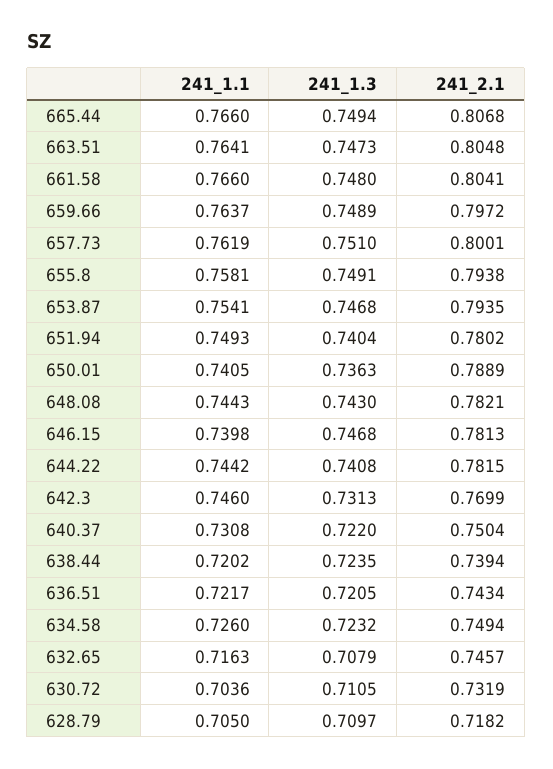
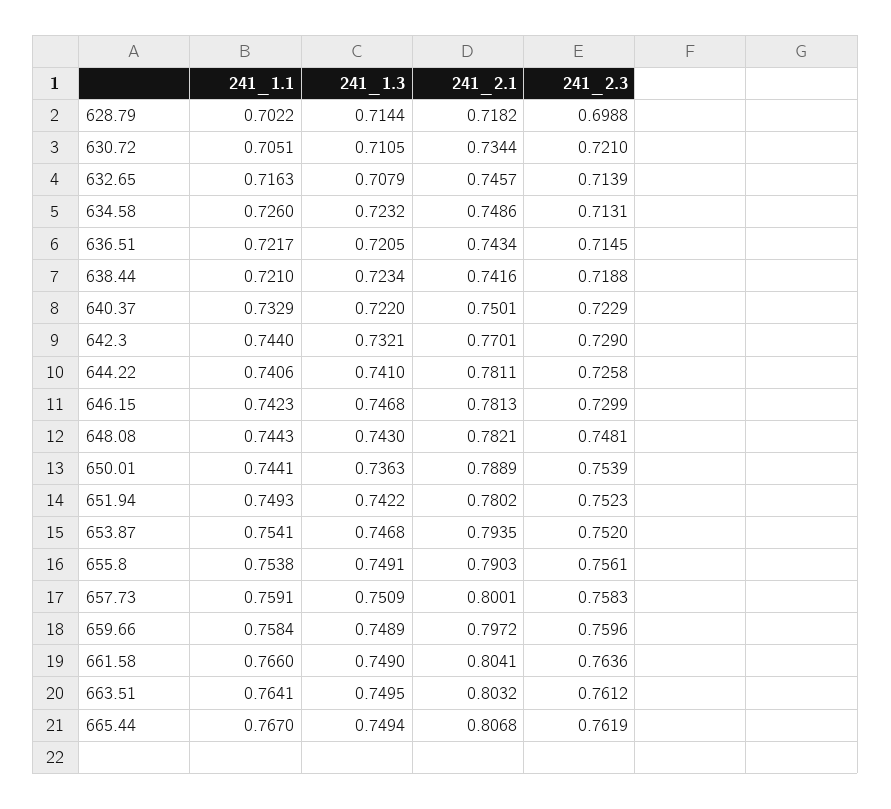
241_1.1, 665.44: 0.766 -> 0.767
241_1.3, 663.51: 0.7473 -> 0.7495
241_2.1, 663.51: 0.8048 -> 0.8032
241_1.3, 661.58: 0.748 -> 0.749
241_1.1, 659.66: 0.7637 -> 0.7584
241_1.1, 657.73: 0.7619 -> 0.7591
241_1.3, 657.73: 0.751 -> 0.7509
241_1.1, 655.8: 0.7581 -> 0.7538
241_2.1, 655.8: 0.7938 -> 0.7903
241_1.3, 651.94: 0.7404 -> 0.7422
241_1.1, 650.01: 0.7405 -> 0.7441
241_1.1, 646.15: 0.7398 -> 0.7423
241_1.1, 644.22: 0.7442 -> 0.7406
241_1.3, 644.22: 0.7408 -> 0.741
241_2.1, 644.22: 0.7815 -> 0.7811
241_1.1, 642.3: 0.746 -> 0.744
241_1.3, 642.3: 0.7313 -> 0.7321
241_2.1, 642.3: 0.7699 -> 0.7701
241_1.1, 640.37: 0.7308 -> 0.7329
241_2.1, 640.37: 0.7504 -> 0.7501
241_1.1, 638.44: 0.7202 -> 0.721
241_1.3, 638.44: 0.7235 -> 0.7234
241_2.1, 638.44: 0.7394 -> 0.7416
241_2.1, 634.58: 0.7494 -> 0.7486
241_1.1, 630.72: 0.7036 -> 0.7051
241_2.1, 630.72: 0.7319 -> 0.7344
241_1.1, 628.79: 0.705 -> 0.7022
241_1.3, 628.79: 0.7097 -> 0.7144
241_2.3, 628.79: none -> 0.6988
241_2.3, 630.72: none -> 0.721
241_2.3, 632.65: none -> 0.7139
241_2.3, 634.58: none -> 0.7131
241_2.3, 636.51: none -> 0.7145
241_2.3, 638.44: none -> 0.7188
241_2.3, 640.37: none -> 0.7229
241_2.3, 642.3: none -> 0.729
241_2.3, 644.22: none -> 0.7258
241_2.3, 646.15: none -> 0.7299
241_2.3, 648.08: none -> 0.7481
241_2.3, 650.01: none -> 0.7539
241_2.3, 651.94: none -> 0.7523
241_2.3, 653.87: none -> 0.752
241_2.3, 655.8: none -> 0.7561
241_2.3, 657.73: none -> 0.7583
241_2.3, 659.66: none -> 0.7596
241_2.3, 661.58: none -> 0.7636
241_2.3, 663.51: none -> 0.7612
241_2.3, 665.44: none -> 0.7619

